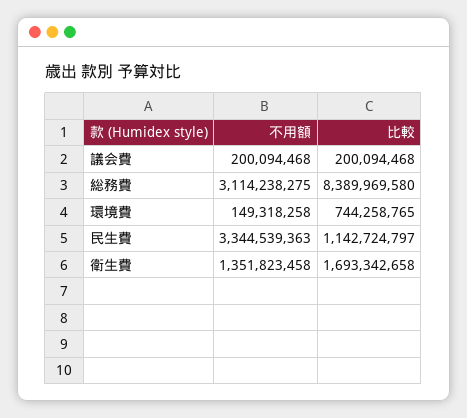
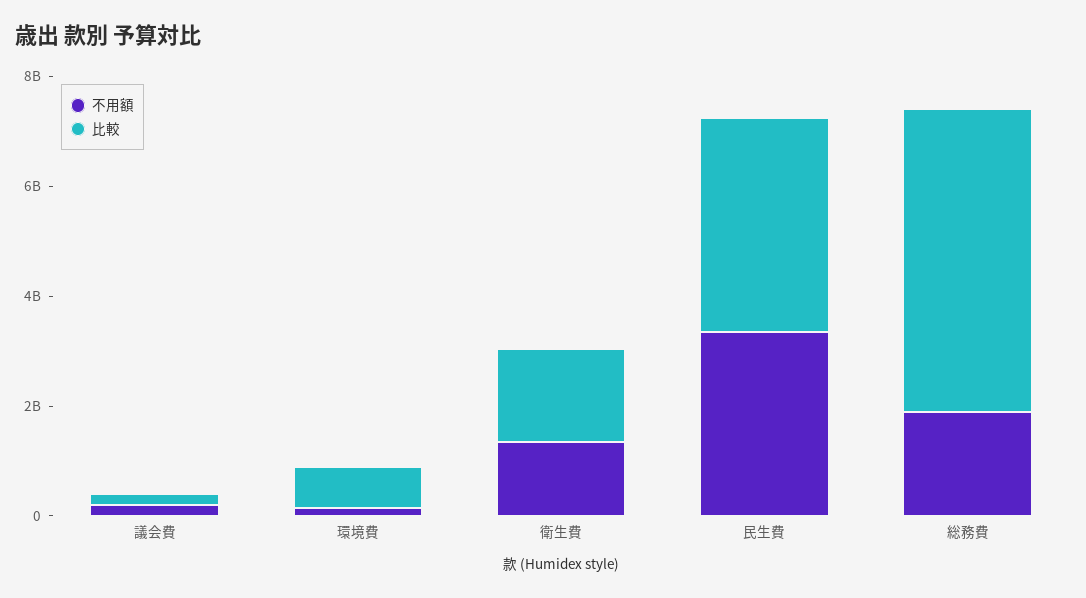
不用額, 総務費: 3114238275 -> 2000000000
比較, 総務費: 8389969580 -> 5500000000
比較, 民生費: 1142724797 -> 4000000000

